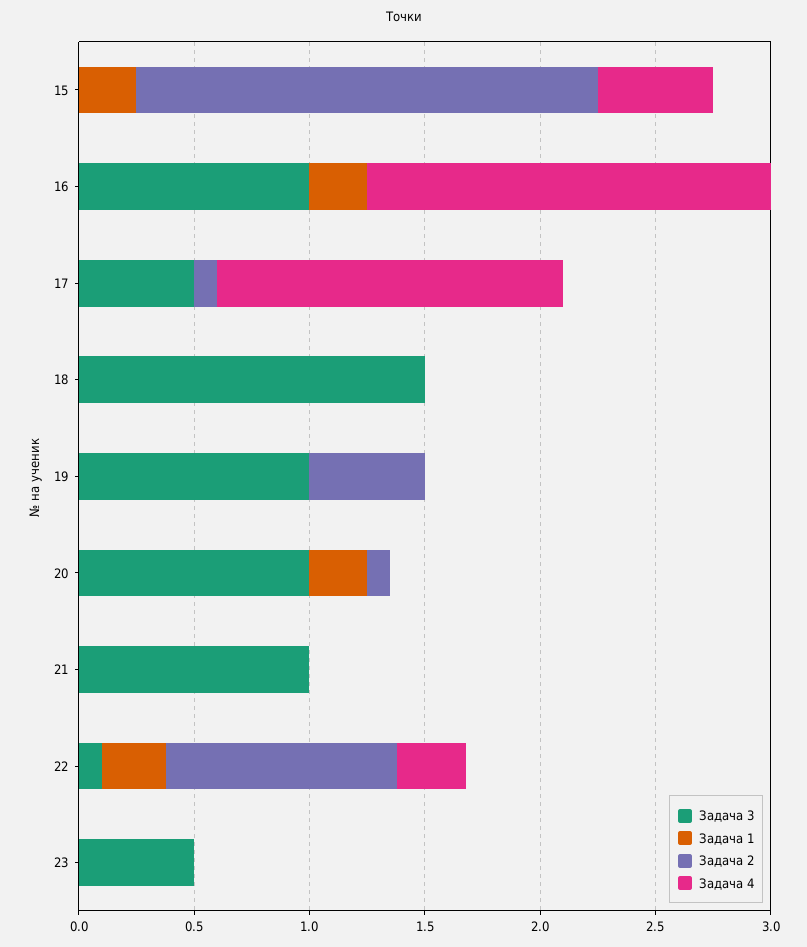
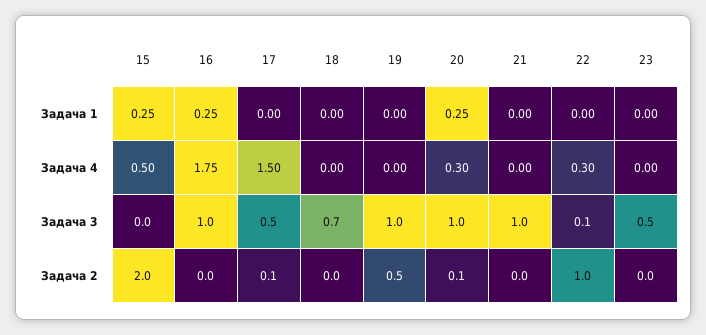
Задача 3, 18: 1.5 -> 0.7
Задача 4, 20: 0 -> 0.3
Задача 1, 22: 0.3 -> 0

